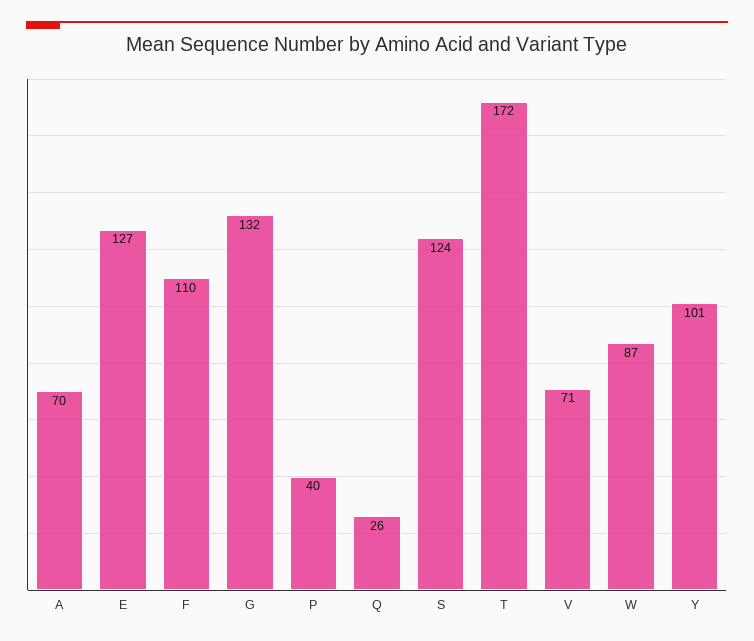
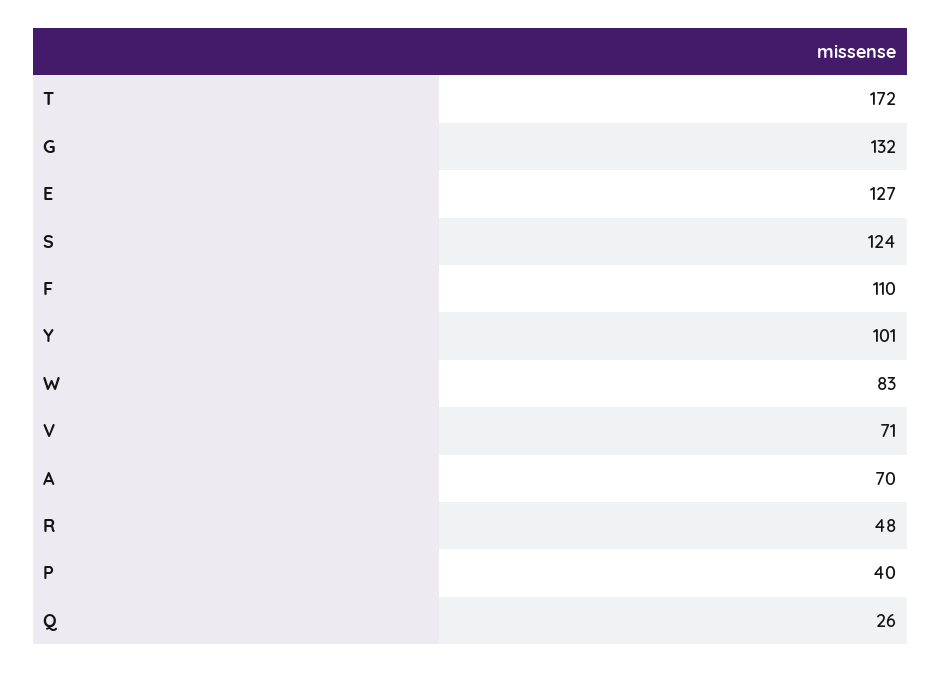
W: 87 -> 83
R: none -> 48

